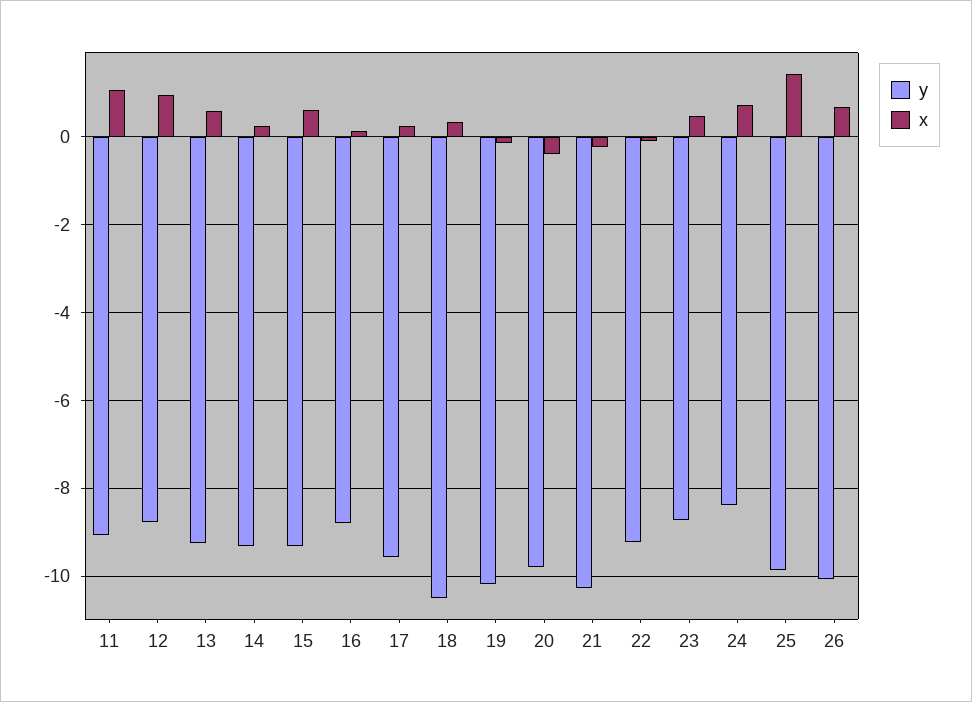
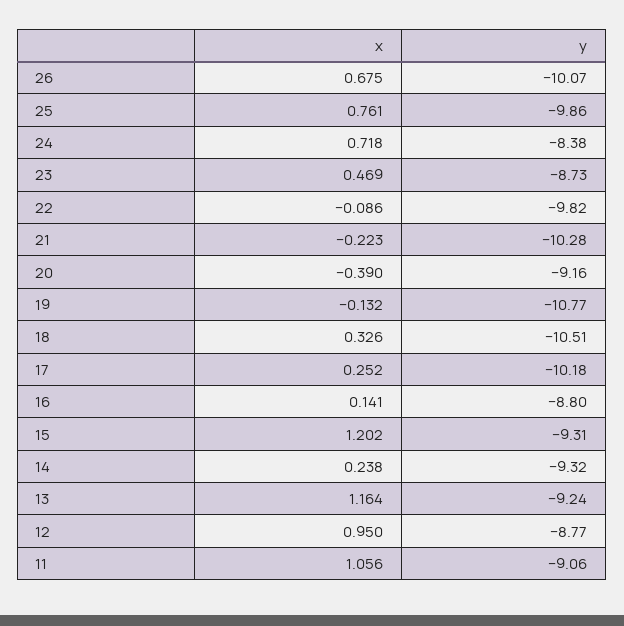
x, 13: 0.6 -> 1.164
x, 15: 0.6 -> 1.202
y, 17: -9.6 -> -10.18
y, 19: -10.2 -> -10.77
y, 20: -9.8 -> -9.16
y, 22: -9.2 -> -9.82
x, 25: 1.4 -> 0.761

